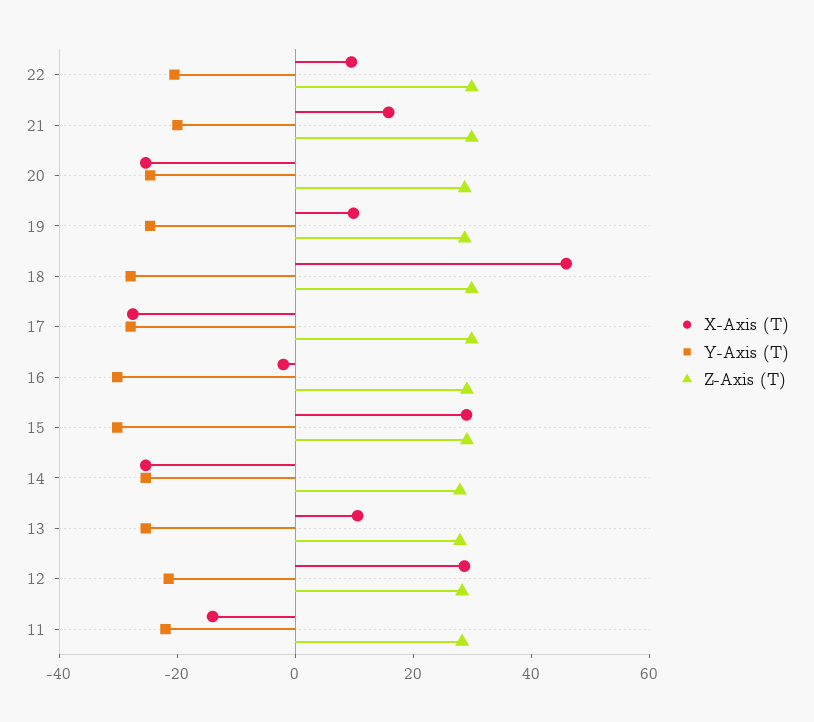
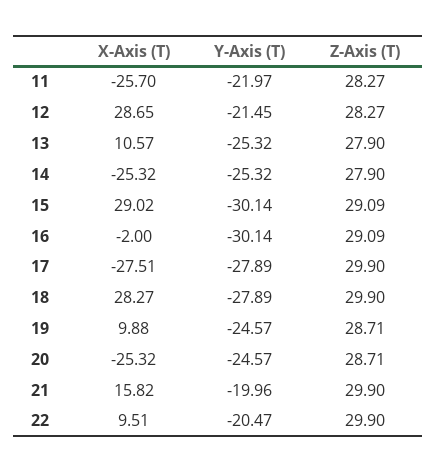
X-Axis (T), 18: 45 -> 28.27
X-Axis (T), 11: -15 -> -25.7

